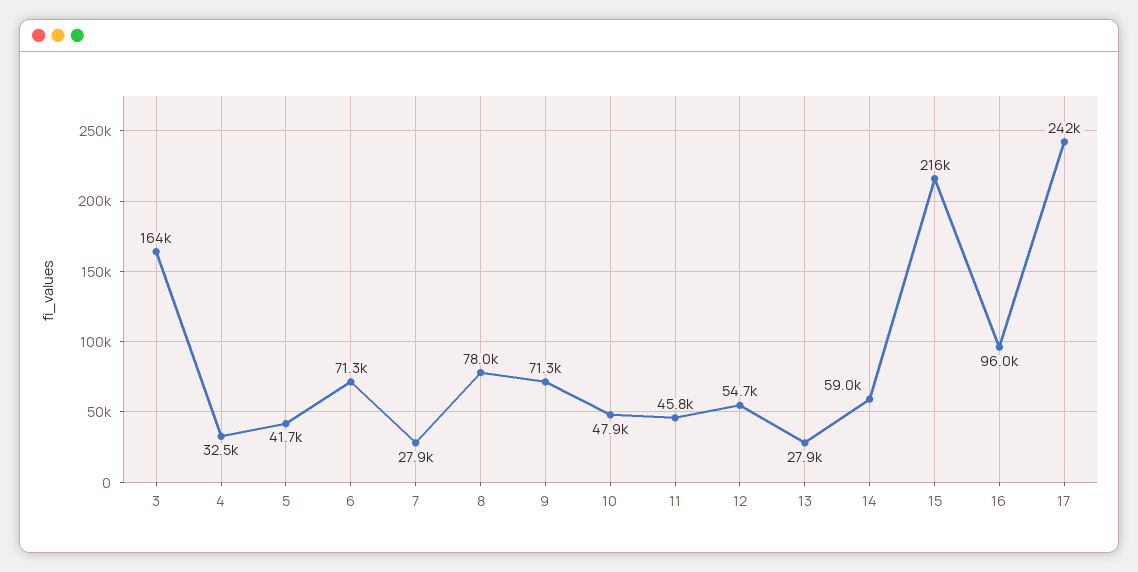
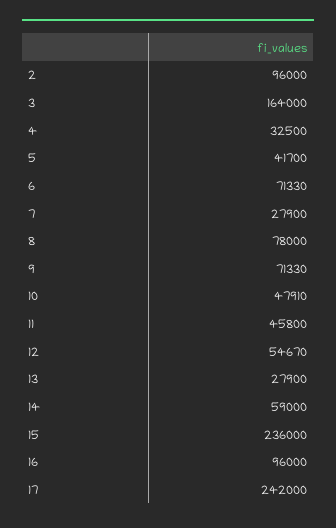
15: 216000 -> 236000
2: none -> 96000

